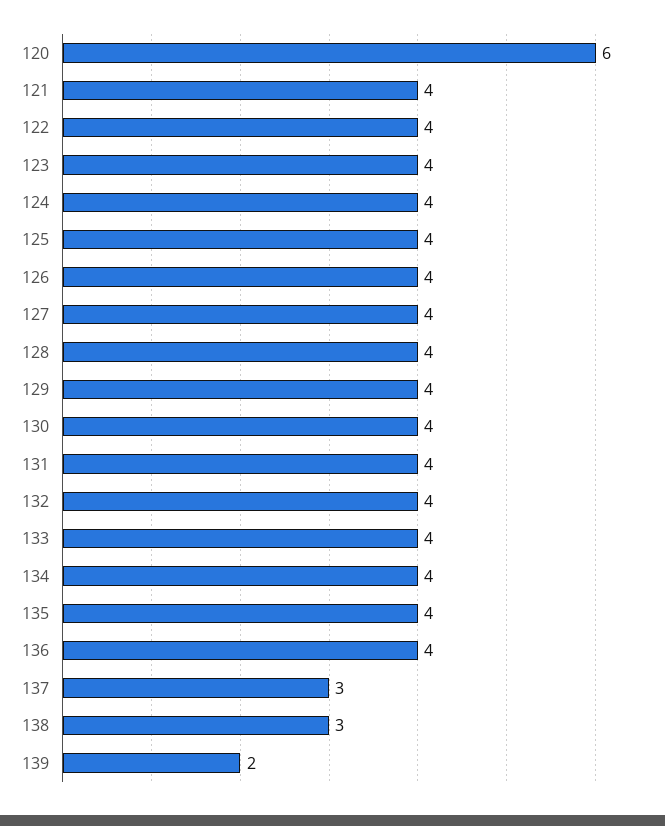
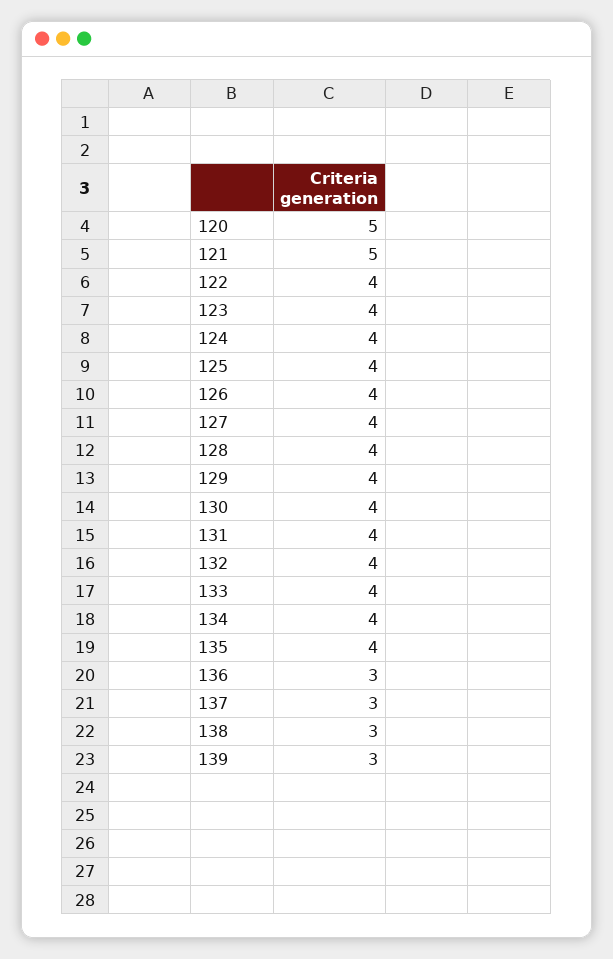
120: 6 -> 5
121: 4 -> 5
136: 4 -> 3
139: 2 -> 3

